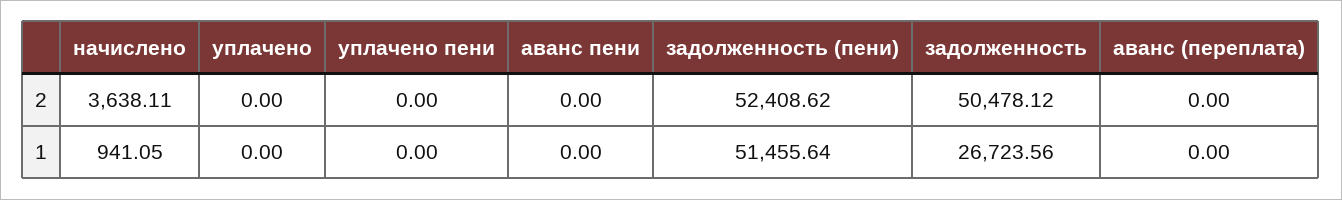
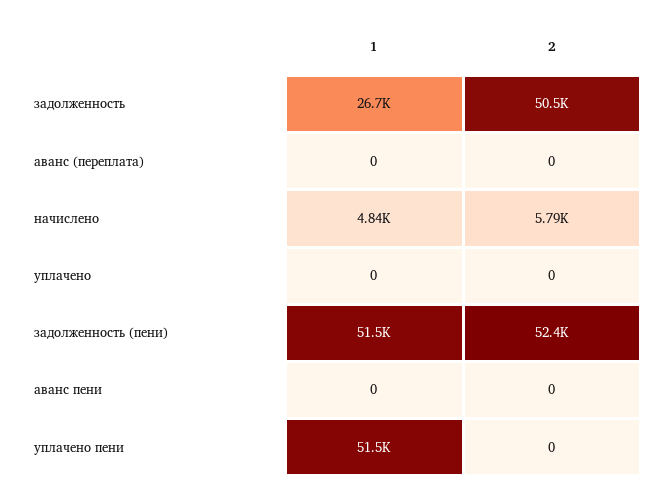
начислено, 2: 3638.11 -> 5790
начислено, 1: 941.05 -> 4840
уплачено пени, 1: 0 -> 51500

